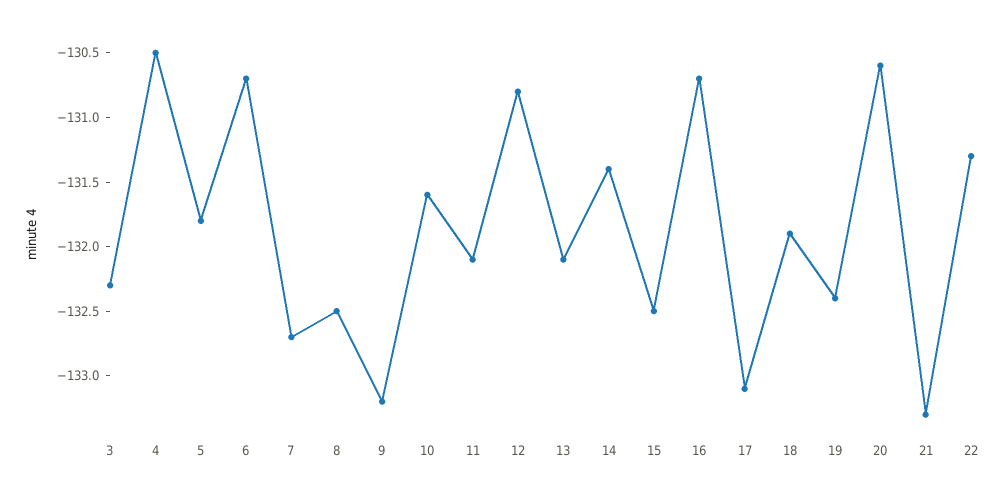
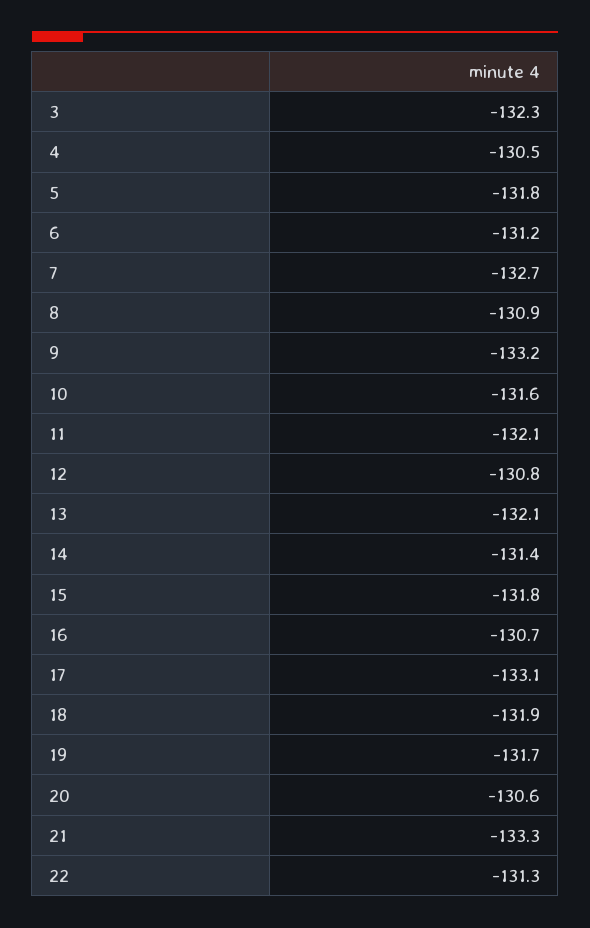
6: -130.7 -> -131.2
8: -132.5 -> -130.9
15: -132.5 -> -131.8
19: -132.4 -> -131.7

